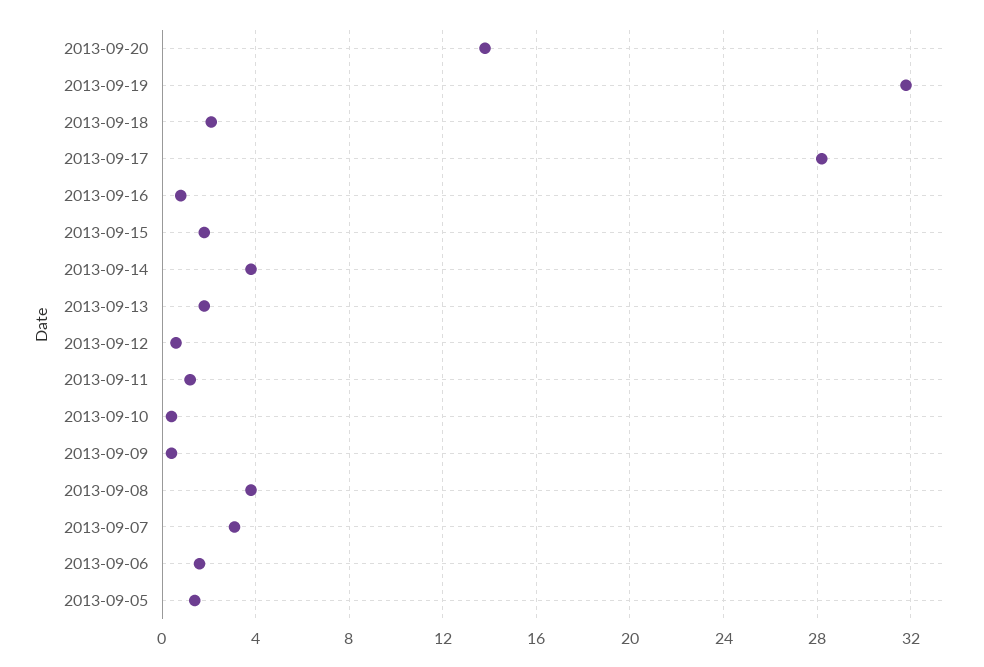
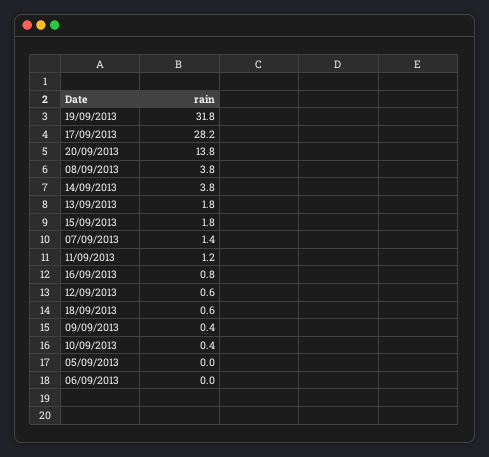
2013-09-18: 2 -> 0.6
2013-09-07: 3 -> 1.4
2013-09-06: 1.5 -> 0
2013-09-05: 1.5 -> 0

